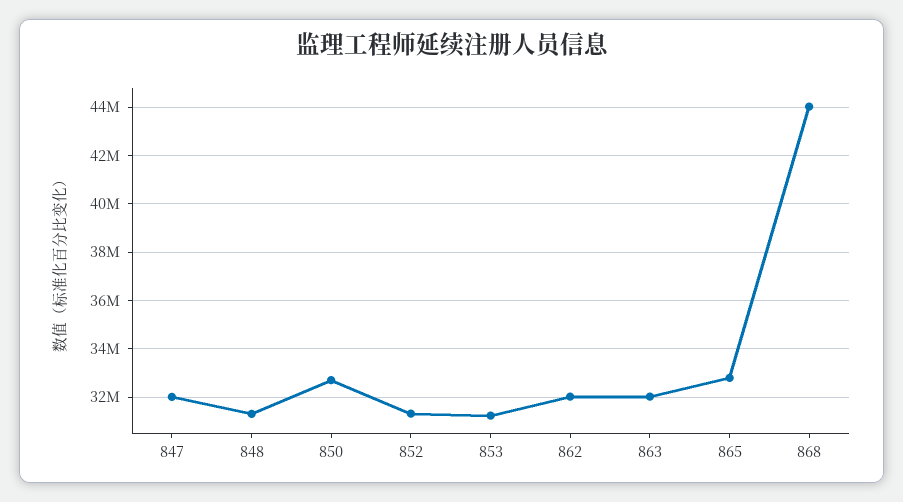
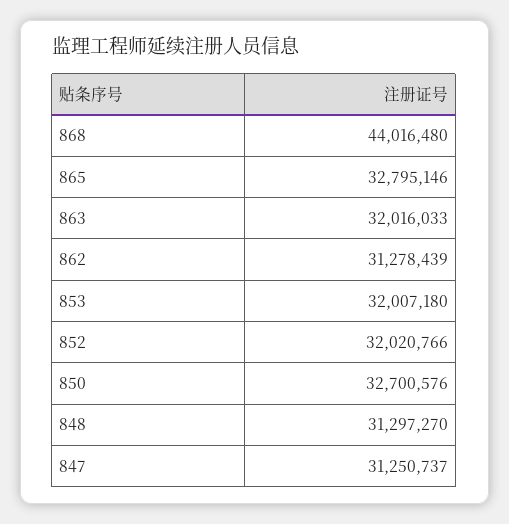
847: 32000000 -> 31250737
852: 31250000 -> 32020766
853: 31250000 -> 32007180
862: 32000000 -> 31278439

